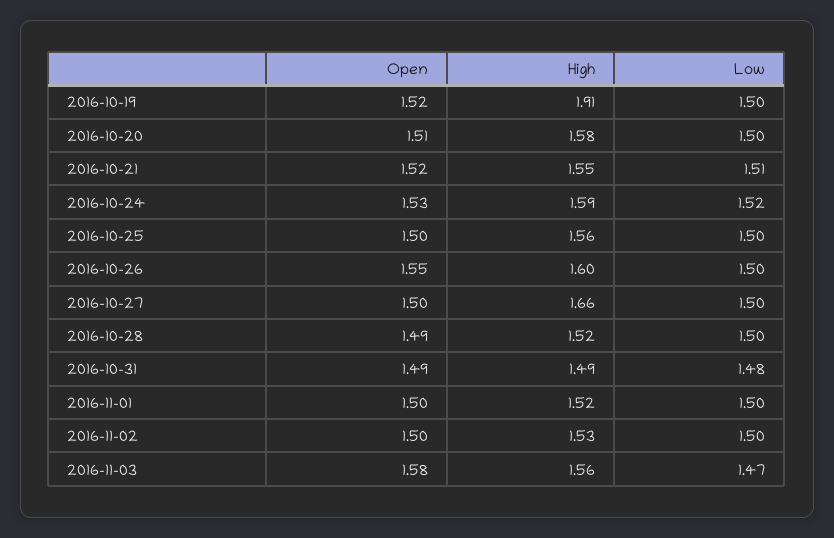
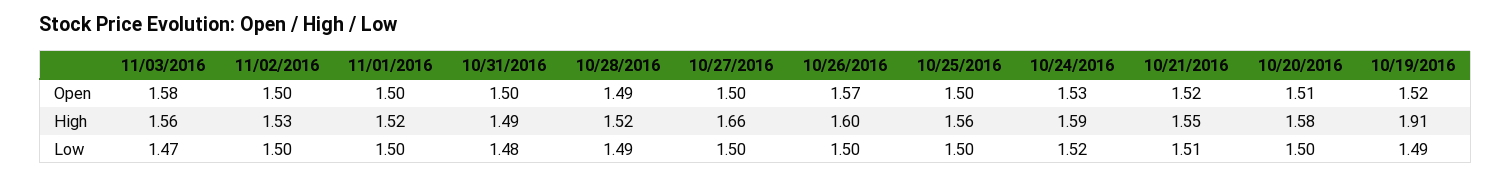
Low, 2016-10-19: 1.5 -> 1.49
Open, 2016-10-26: 1.55 -> 1.57
Low, 2016-10-28: 1.5 -> 1.49
Open, 2016-10-31: 1.49 -> 1.5

